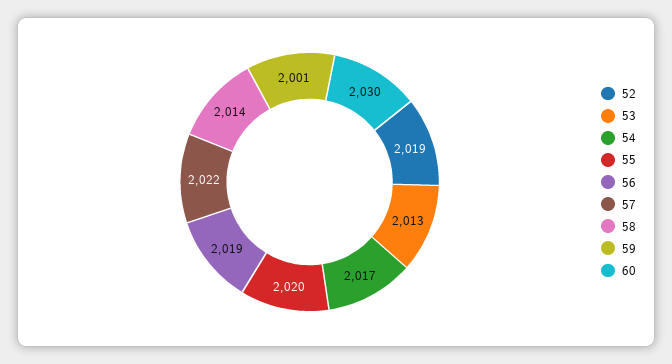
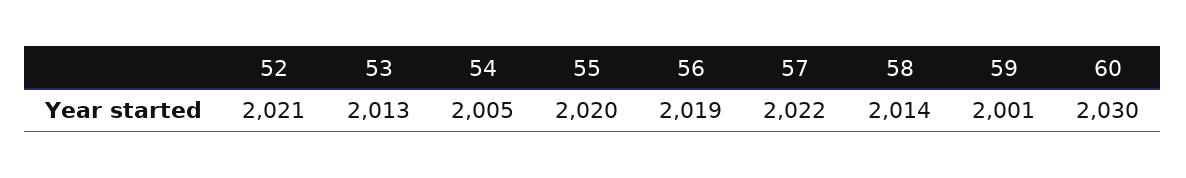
52: 2019 -> 2021
54: 2017 -> 2005

